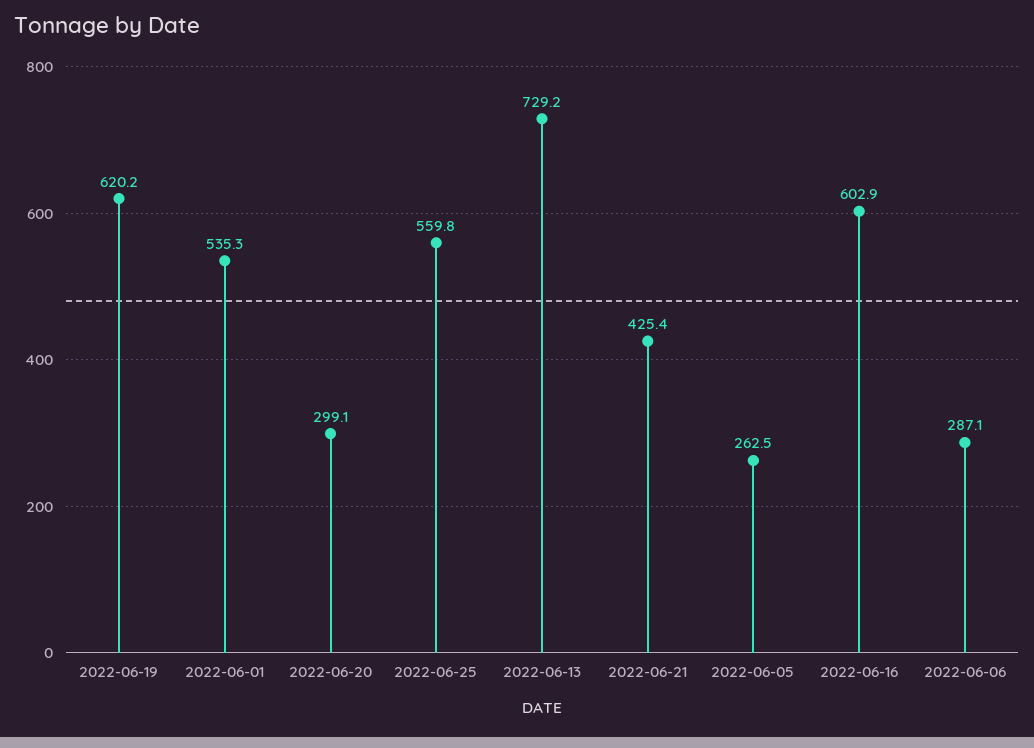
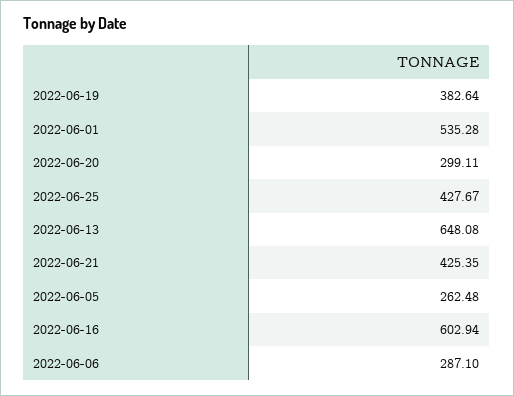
2022-06-19: 620.2 -> 382.64
2022-06-25: 559.8 -> 427.67
2022-06-13: 729.2 -> 648.08

